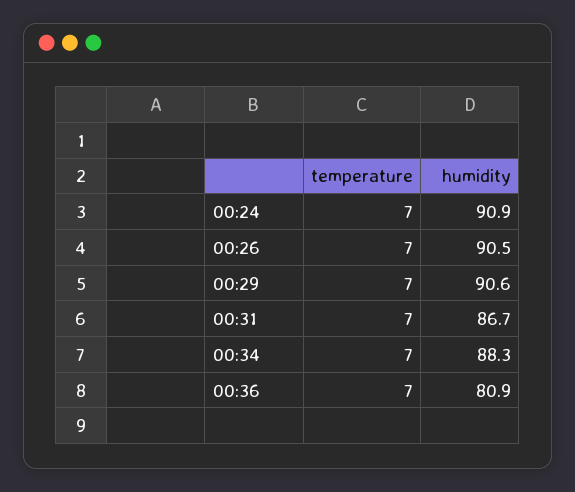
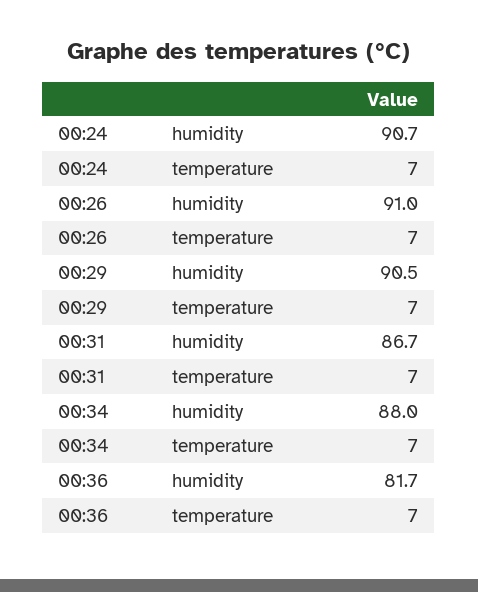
humidity, 00:24: 90.9 -> 90.7
humidity, 00:26: 90.5 -> 91
humidity, 00:29: 90.6 -> 90.5
humidity, 00:34: 88.3 -> 88
humidity, 00:36: 80.9 -> 81.7

